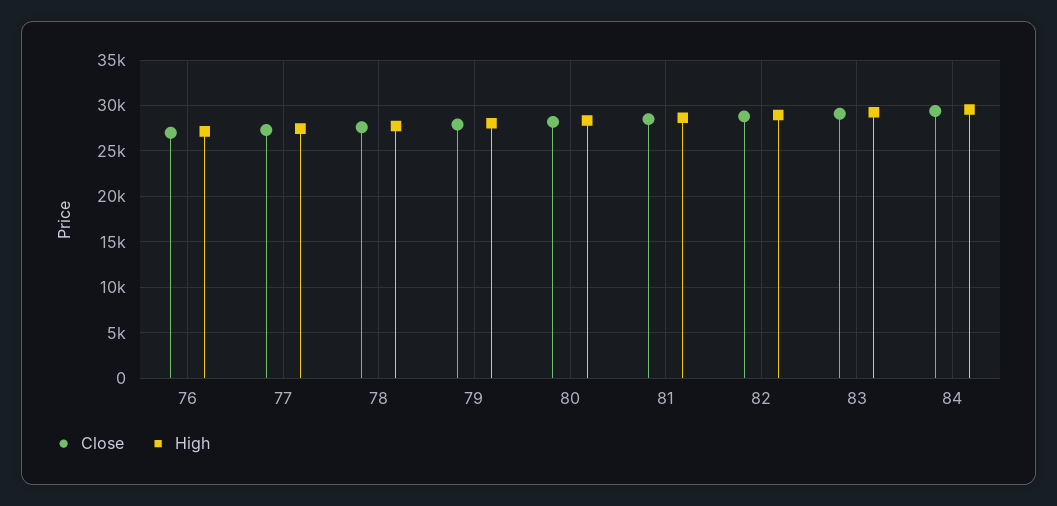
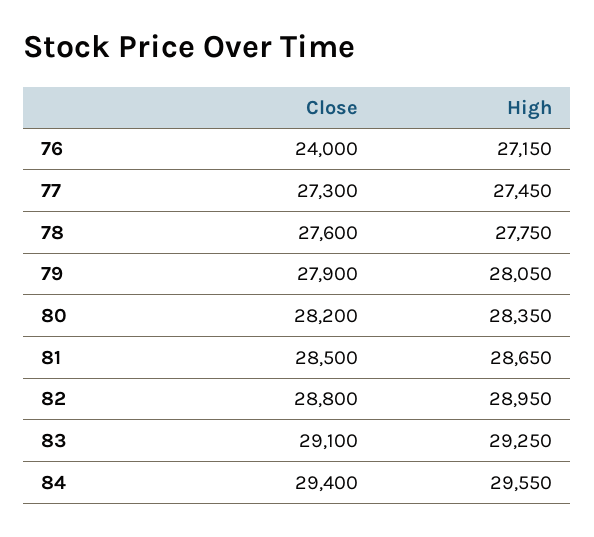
Close, 76: 27000 -> 24000

